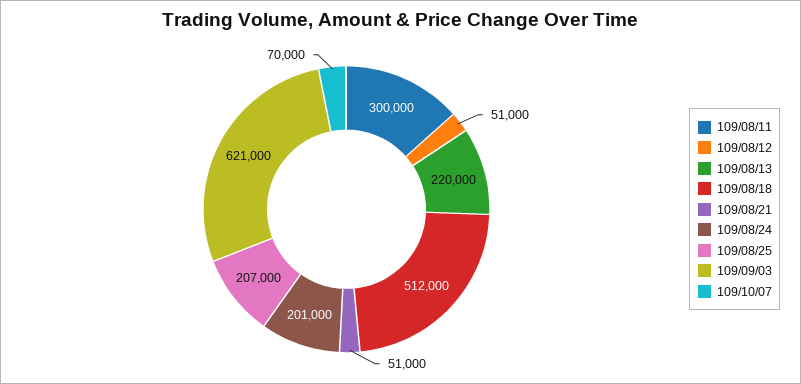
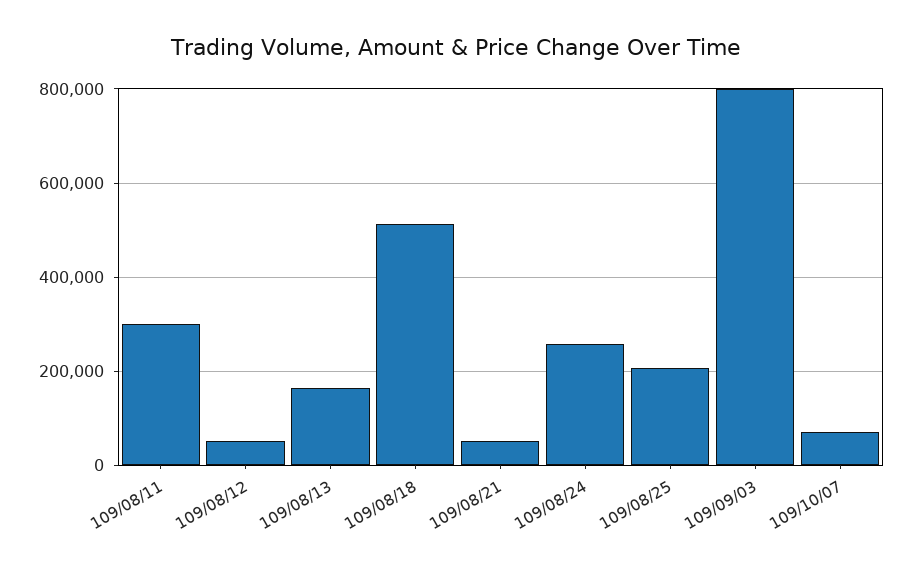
109/08/13: 220000 -> 160000
109/08/24: 201000 -> 260000
109/09/03: 621000 -> 800000

